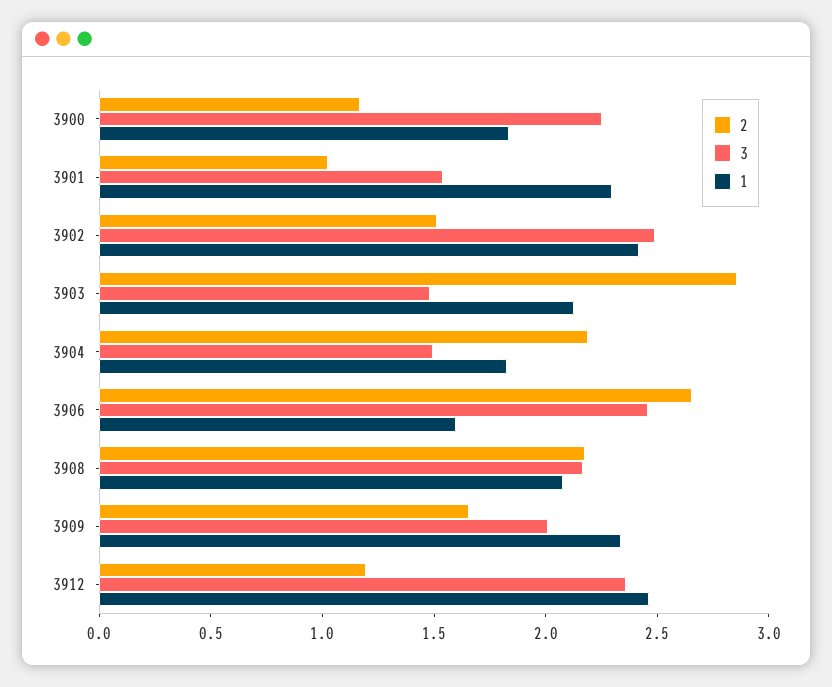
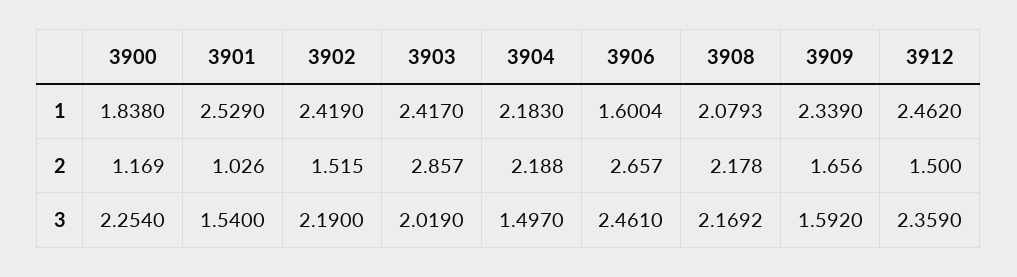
1, 3901: 2.3 -> 2.529
3, 3902: 2.5 -> 2.19
3, 3903: 1.5 -> 2.019
1, 3903: 2.1 -> 2.417
1, 3904: 1.8 -> 2.183
3, 3909: 2 -> 1.592
2, 3912: 1.2 -> 1.5

